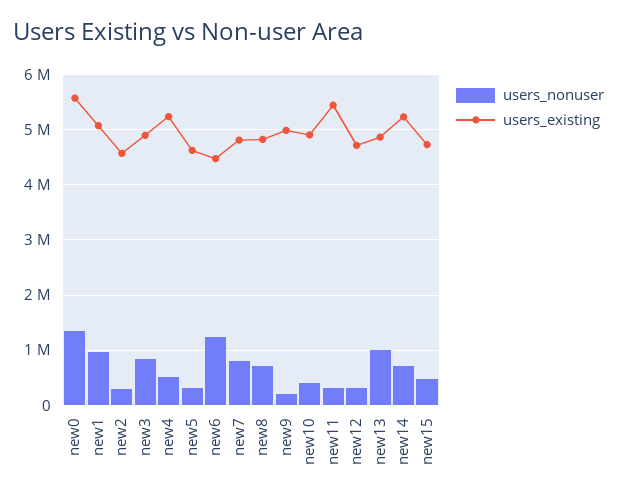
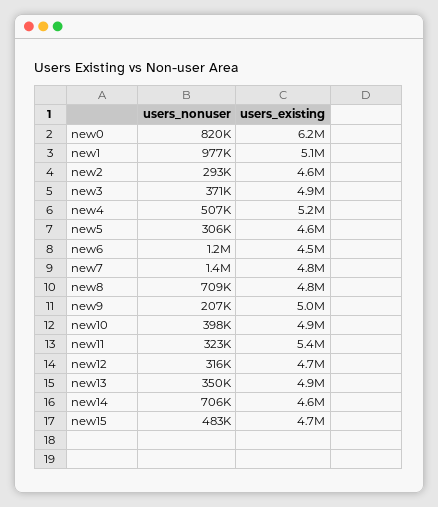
users_nonuser, new0: 1400000 -> 820000
users_existing, new0: 5600000 -> 6200000
users_nonuser, new3: 800000 -> 371000
users_nonuser, new7: 800000 -> 1400000
users_nonuser, new13: 1000000 -> 350000
users_existing, new14: 5200000 -> 4600000

